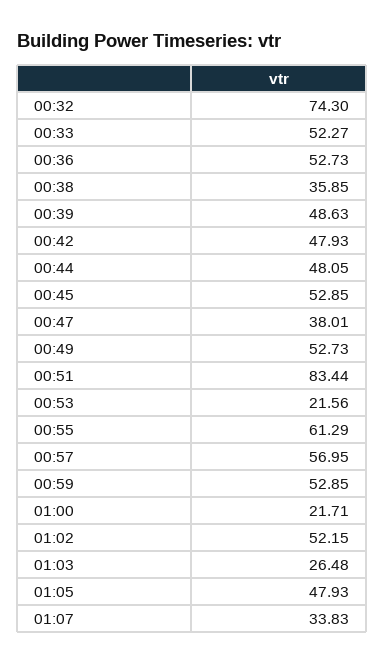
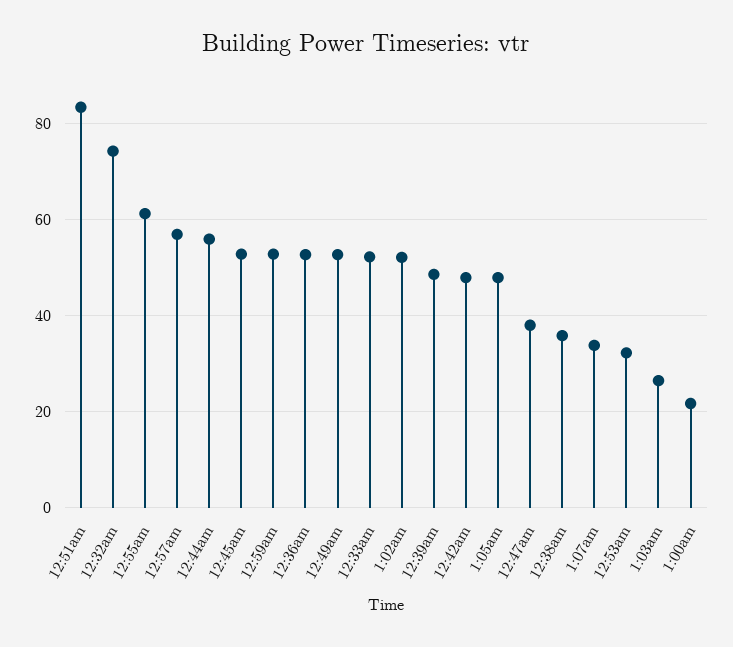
00:44: 48.05 -> 56
00:53: 21.56 -> 32

